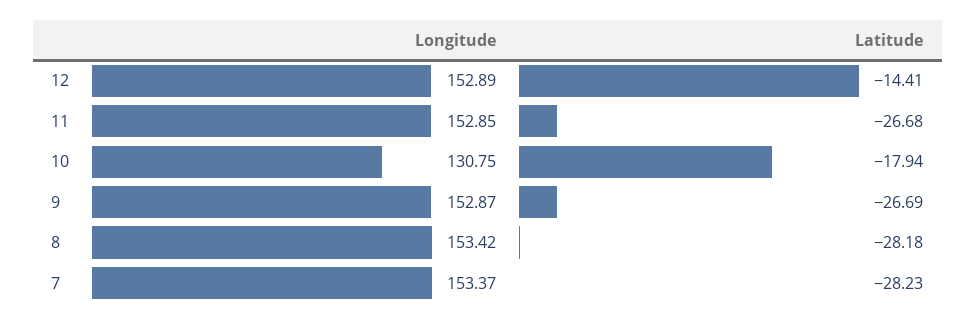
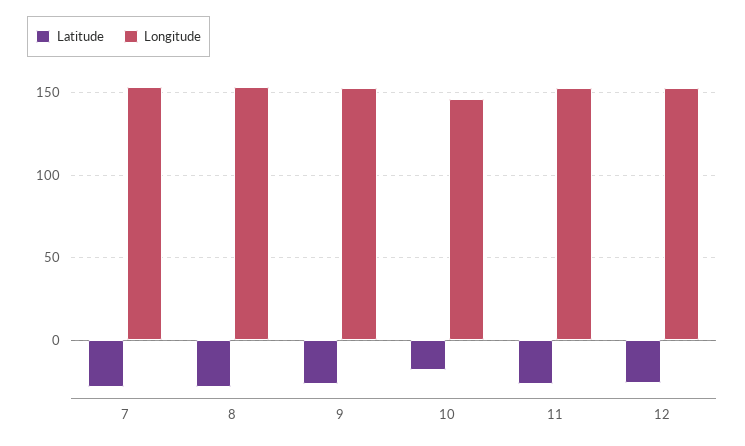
Latitude, 12: -14.41 -> -25
Longitude, 10: 130.75 -> 145

